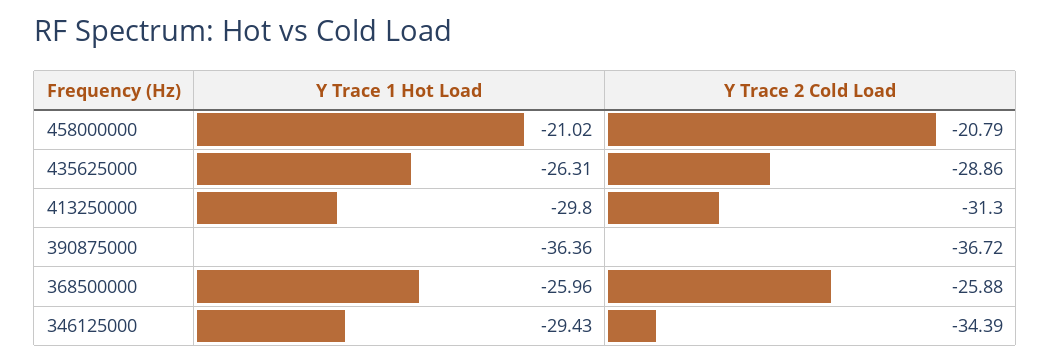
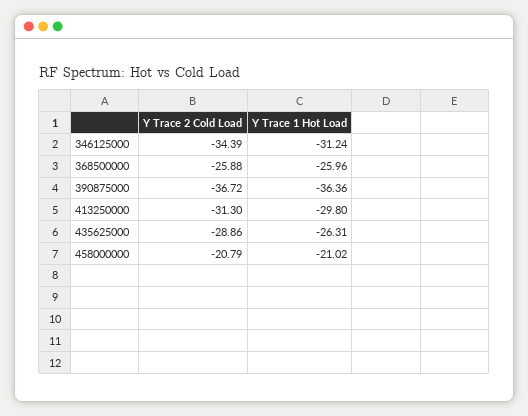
Y Trace 1 Hot Load, 346125000: -29.43 -> -31.24

